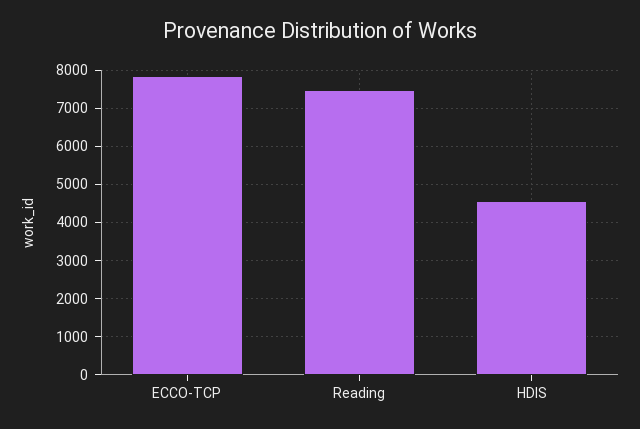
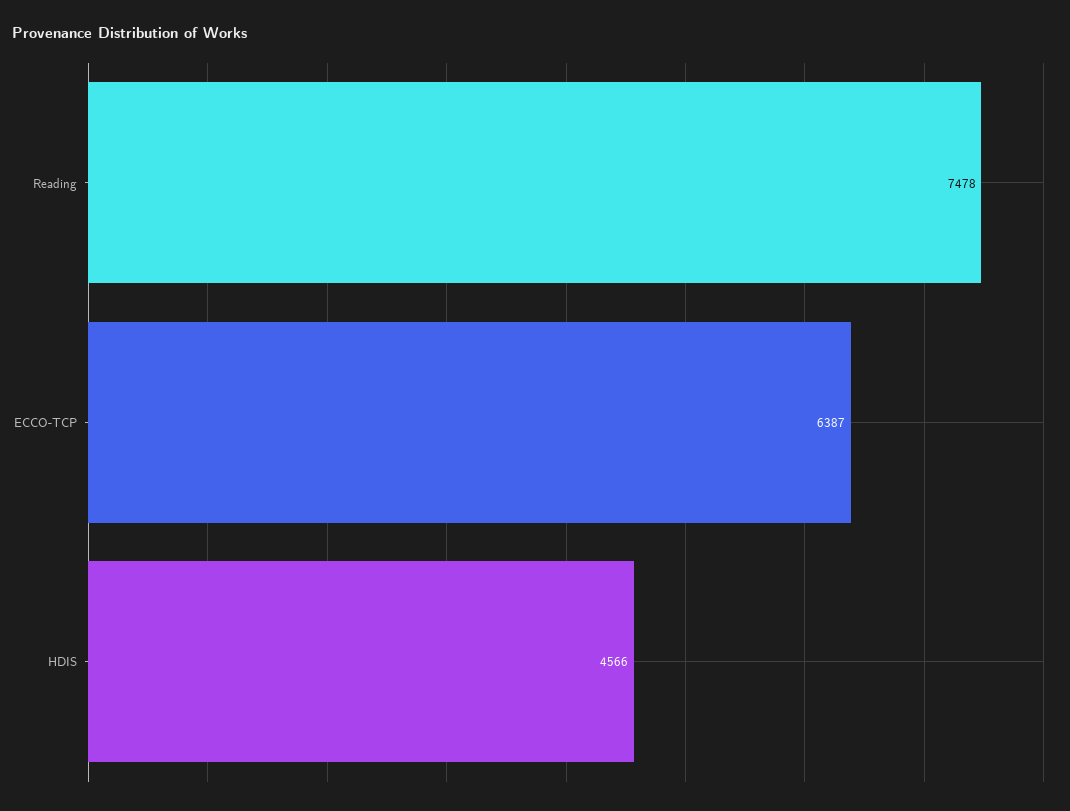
ECCO-TCP: 7800 -> 6387

